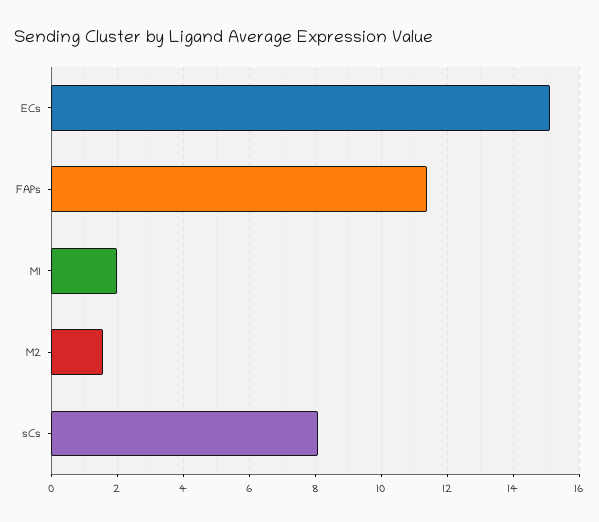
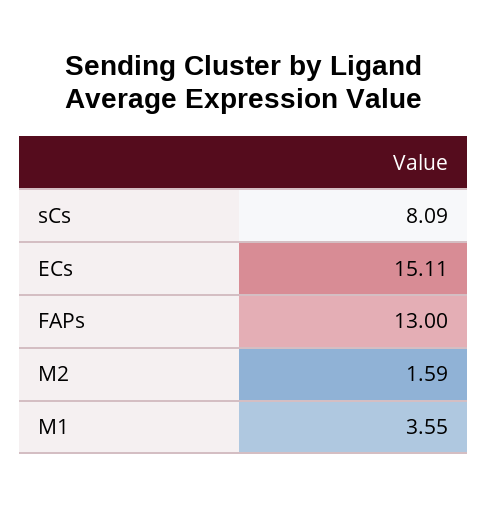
FAPs: 11.4 -> 13
M1: 2 -> 3.55

